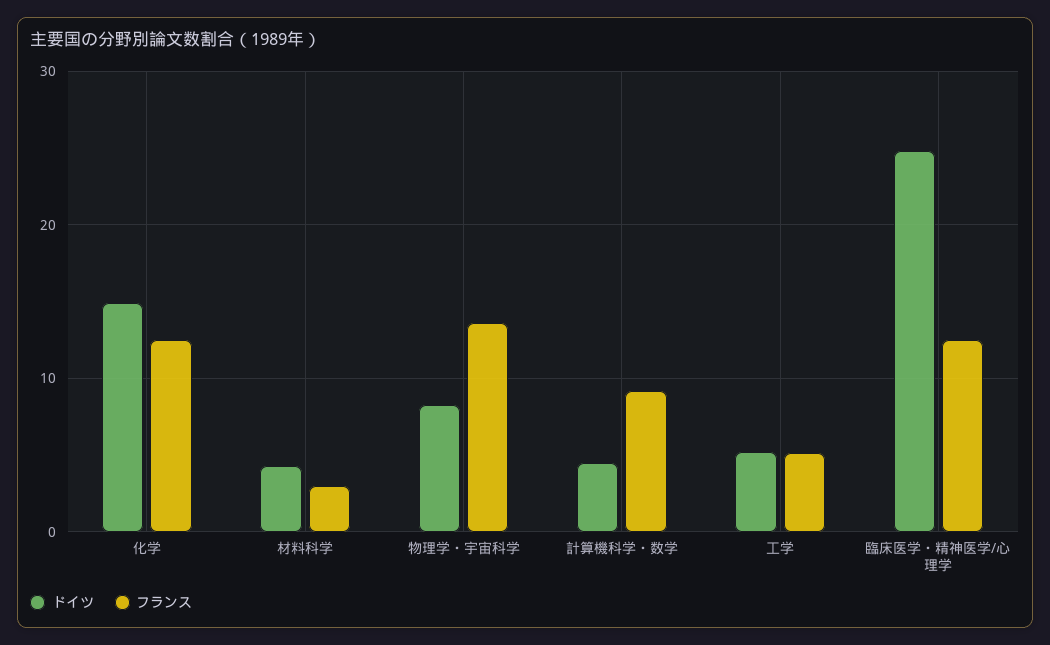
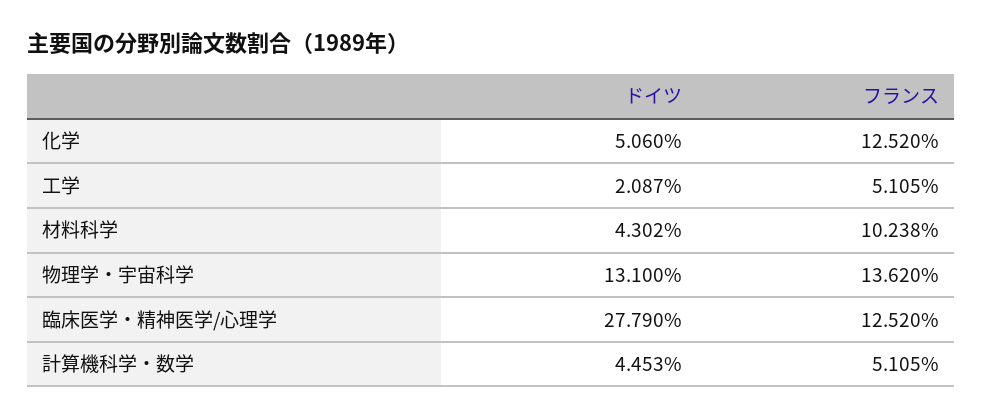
ドイツ, 化学: 15 -> 5.06
フランス, 材料科学: 3 -> 10.238
ドイツ, 物理学・宇宙科学: 8 -> 13.1
フランス, 計算機科学・数学: 9 -> 5.105
ドイツ, 工学: 5 -> 2.087
ドイツ, 臨床医学・精神医学/心理学: 25 -> 27.79

